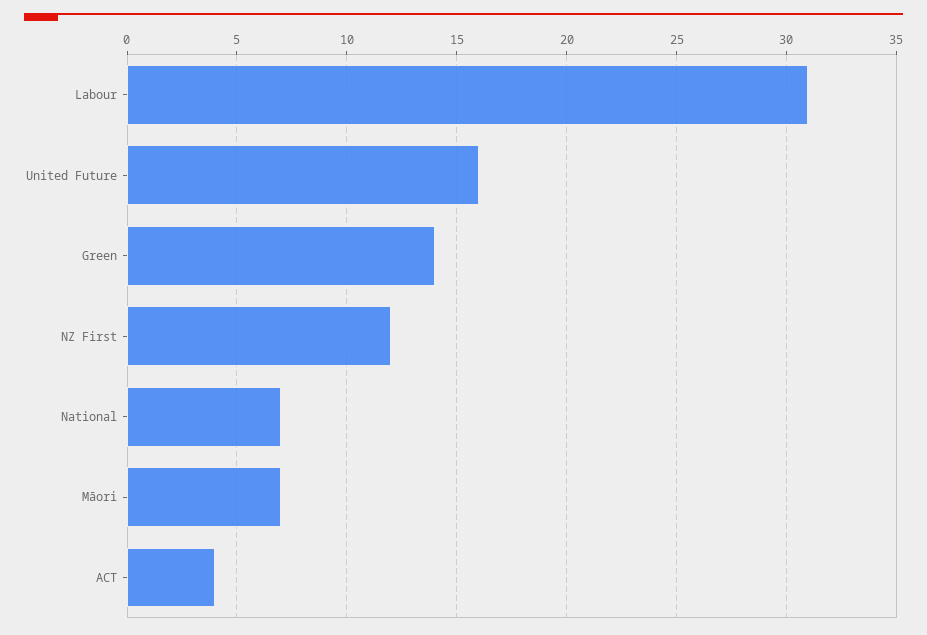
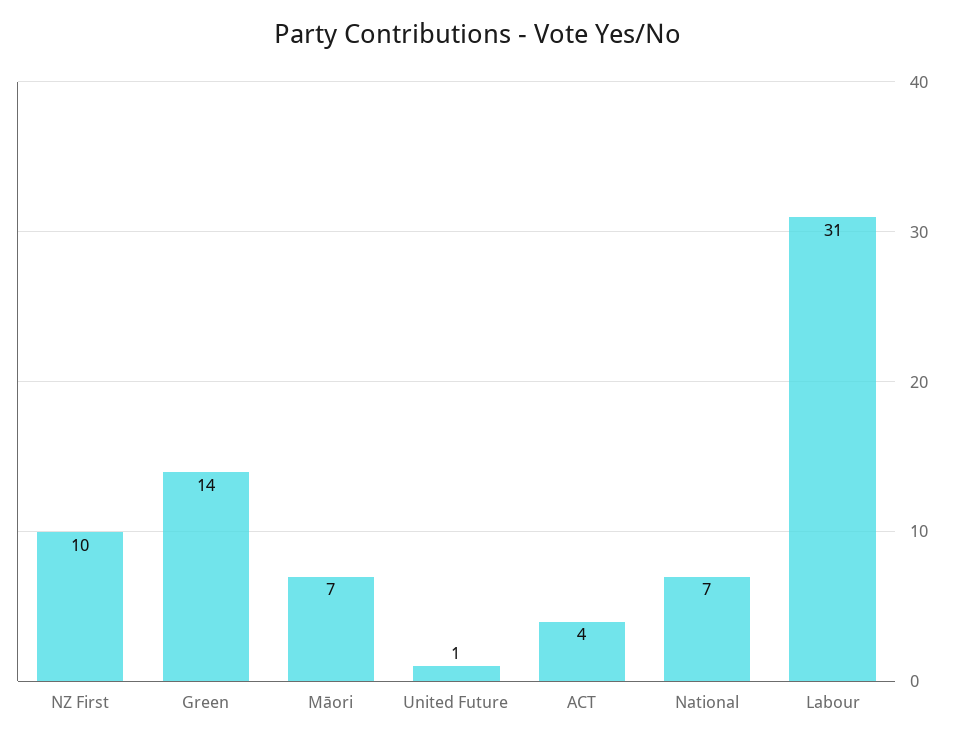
United Future: 16 -> 1
NZ First: 12 -> 10

